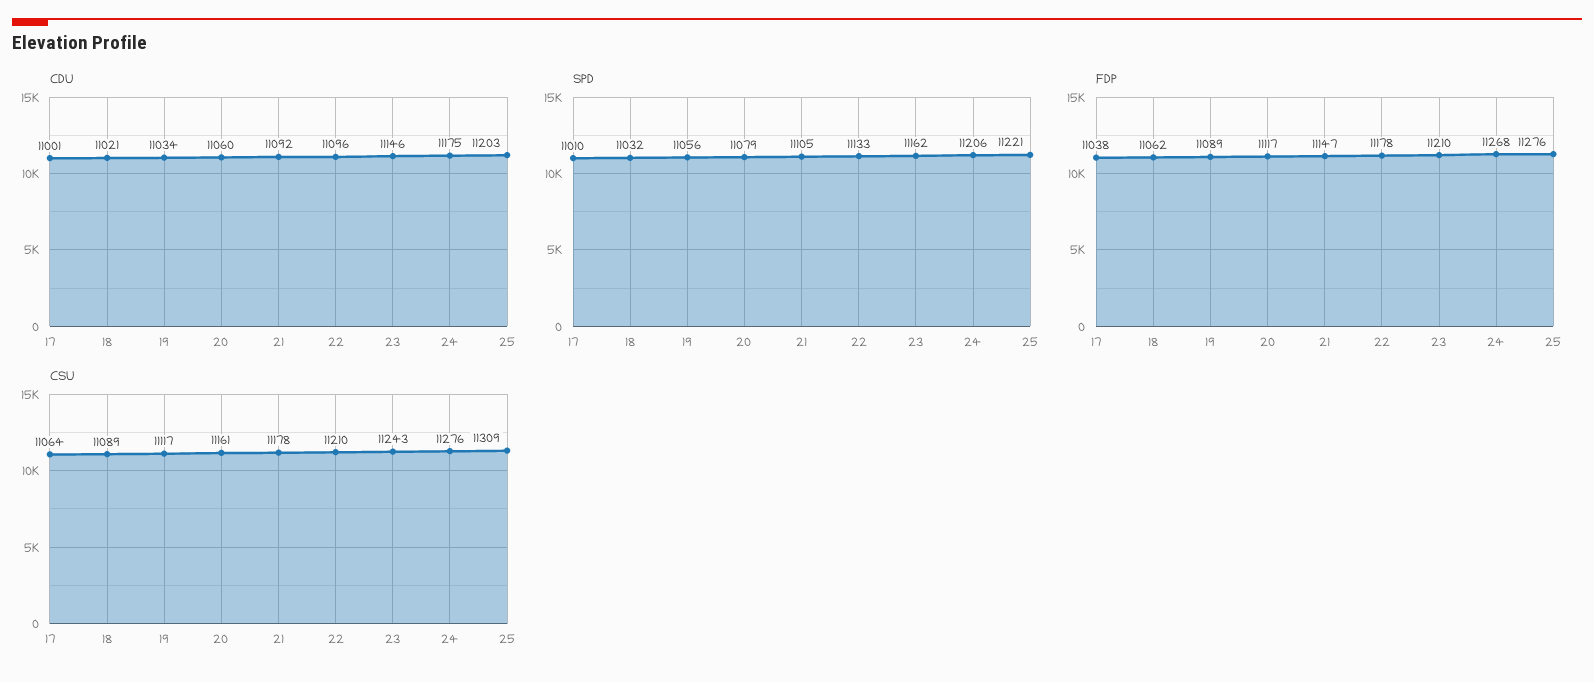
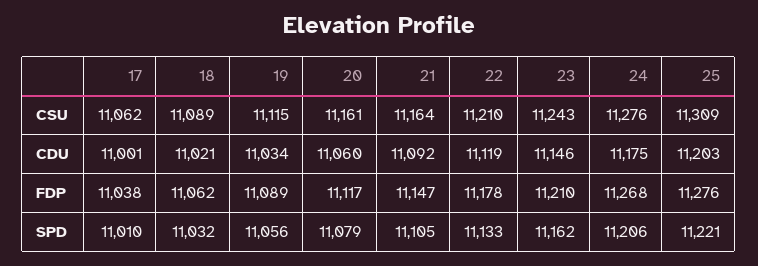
CDU, 22: 11096 -> 11119
CSU, 17: 11064 -> 11062
CSU, 19: 11117 -> 11115
CSU, 21: 11178 -> 11164

